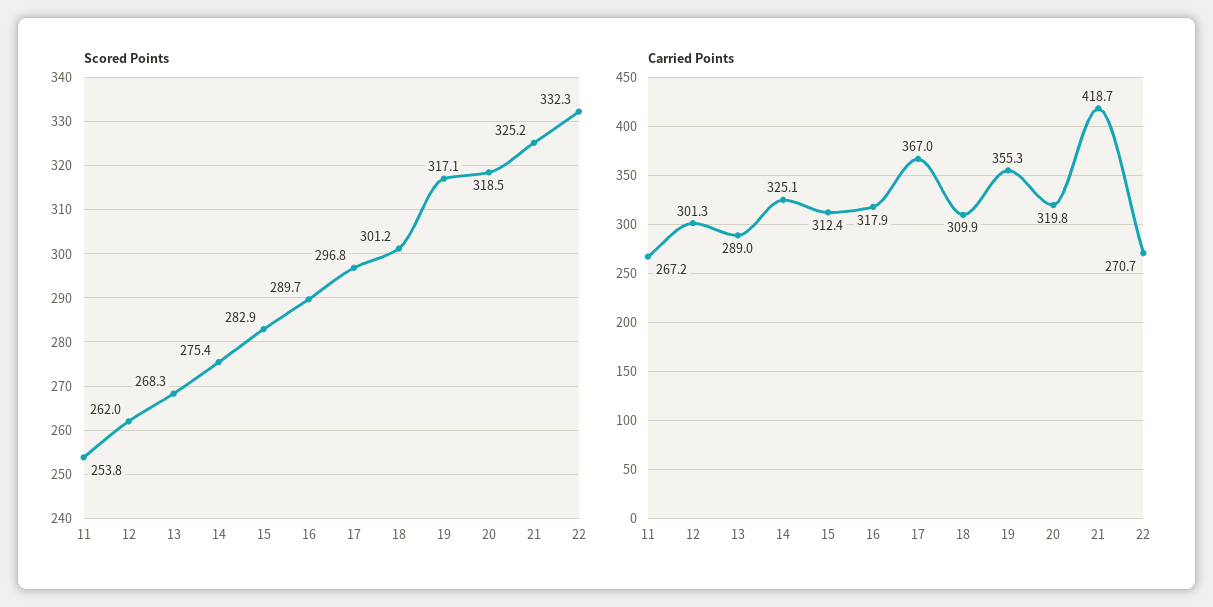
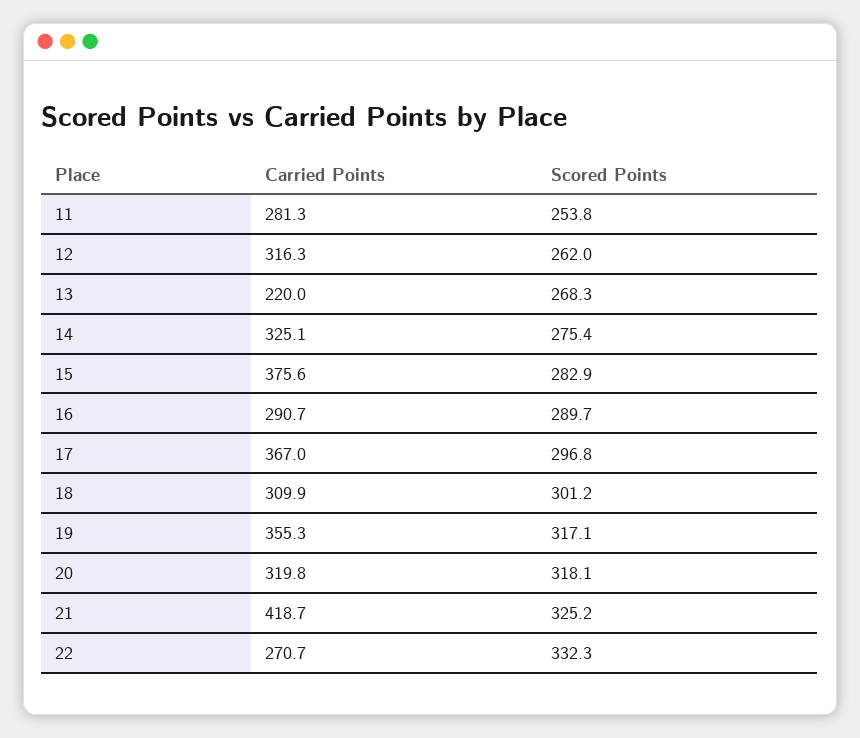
Scored Points, 20: 318.5 -> 318.1
Carried Points, 11: 267.2 -> 281.3
Carried Points, 12: 301.3 -> 316.3
Carried Points, 13: 289 -> 220
Carried Points, 15: 312.4 -> 375.6
Carried Points, 16: 317.9 -> 290.7

